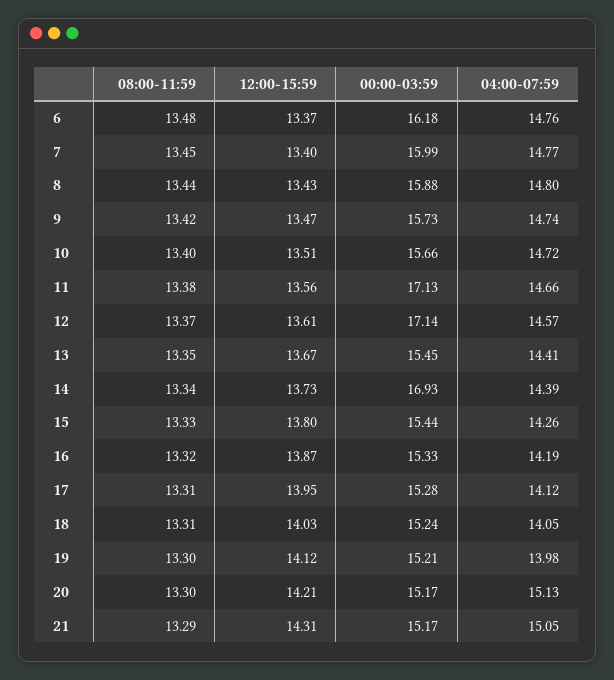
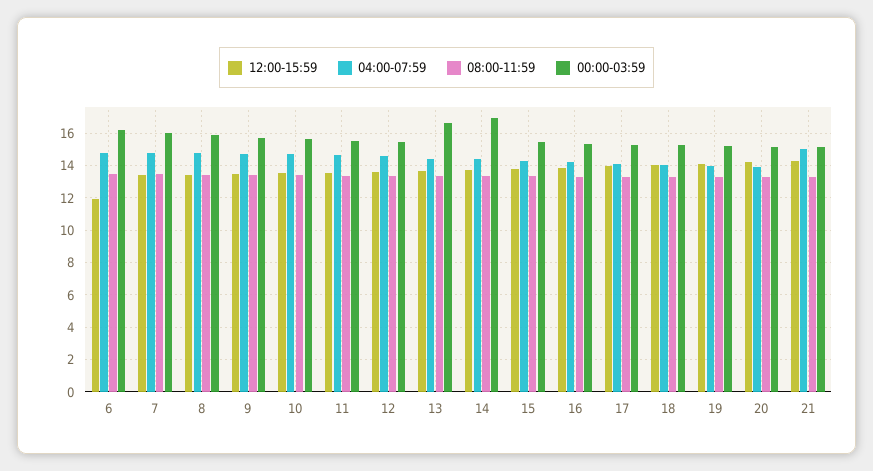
12:00-15:59, 6: 13.37 -> 12
00:00-03:59, 11: 17.13 -> 15.5
00:00-03:59, 12: 17.14 -> 15.5
00:00-03:59, 13: 15.45 -> 16.5
04:00-07:59, 20: 15.13 -> 14

